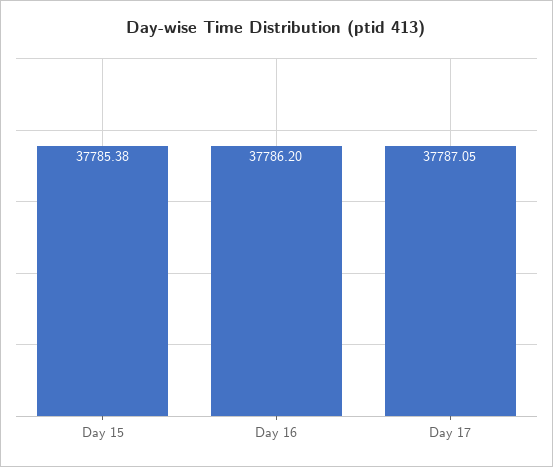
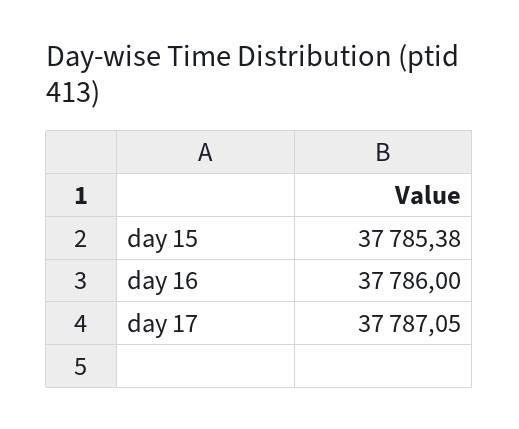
Day 16: 37786.2 -> 37786

